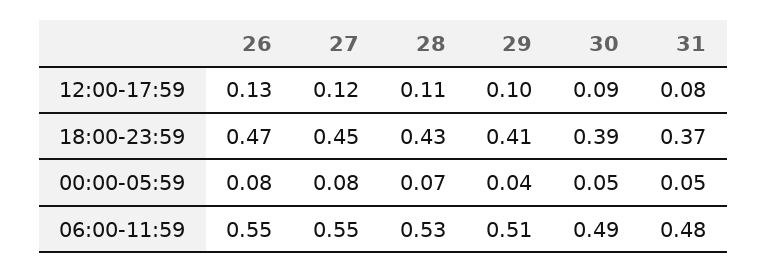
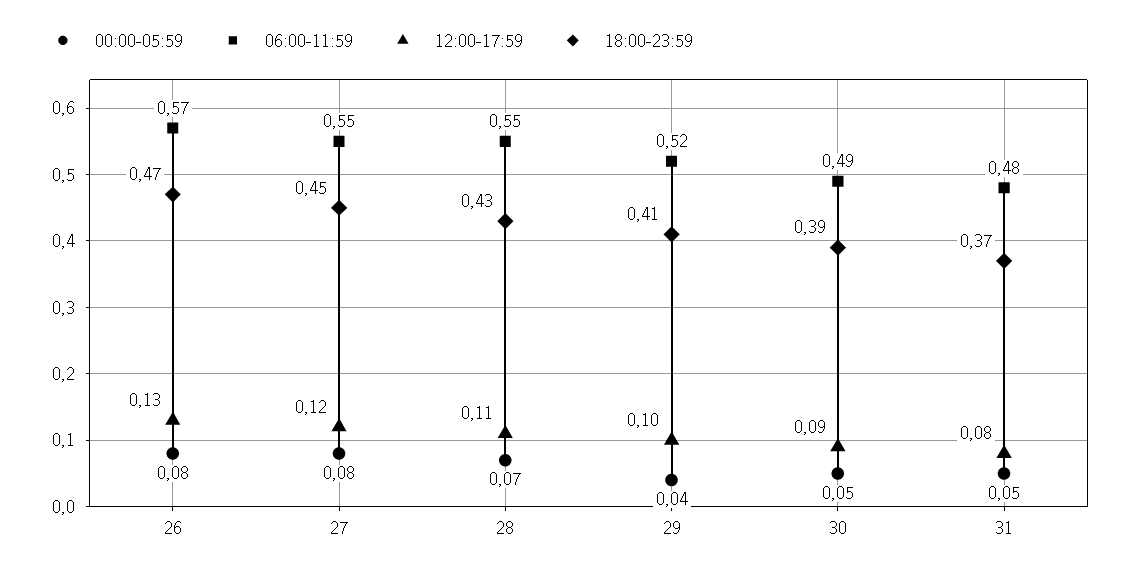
06:00-11:59, 26: 0.55 -> 0.57
06:00-11:59, 28: 0.53 -> 0.55
06:00-11:59, 29: 0.51 -> 0.52

